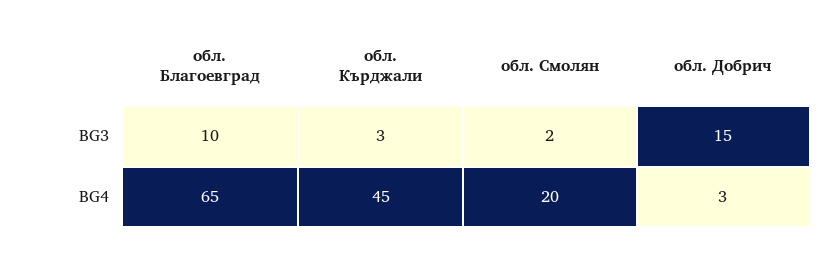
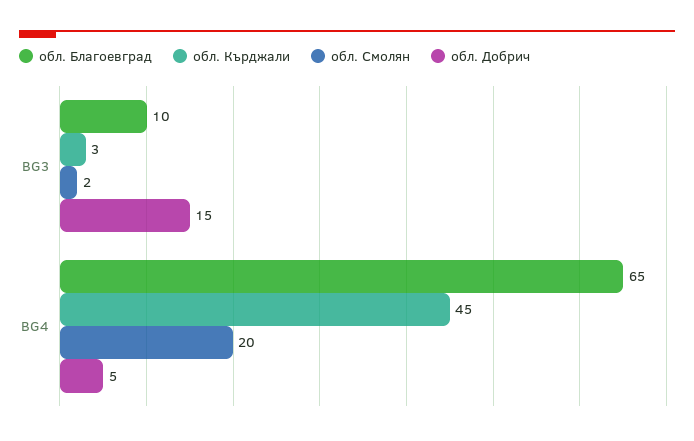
обл. Добрич, BG4: 3 -> 5

